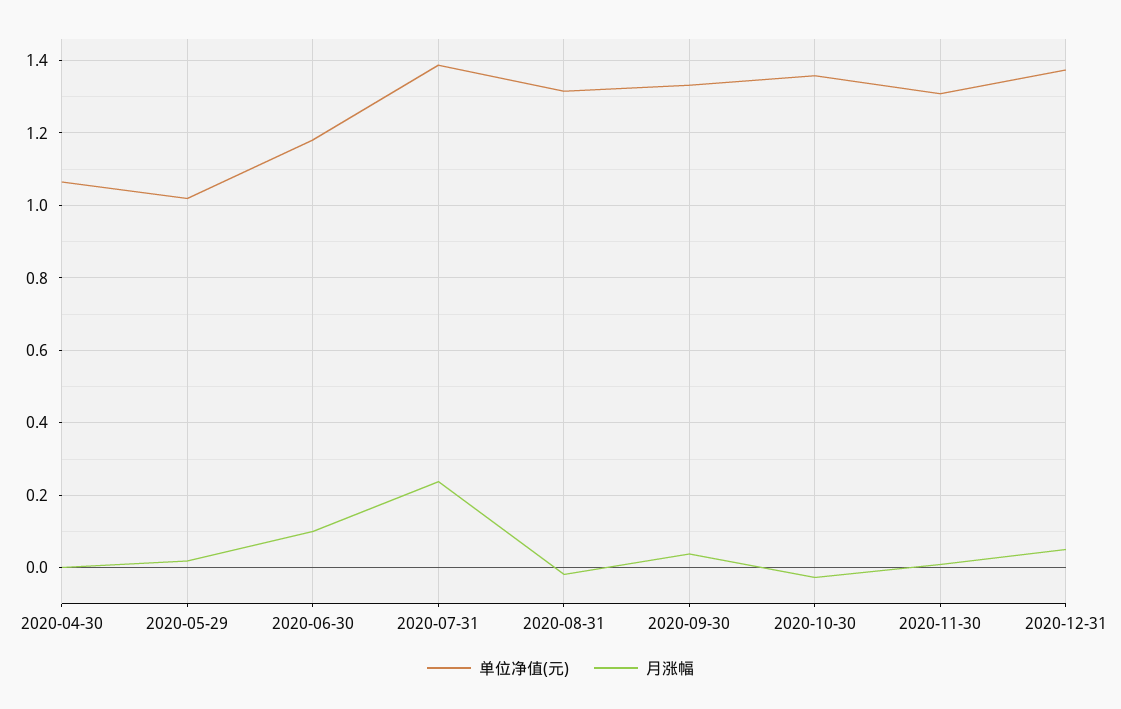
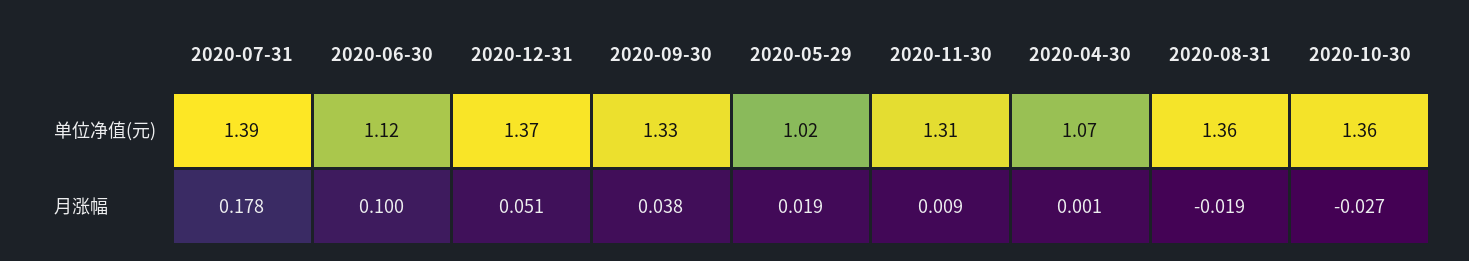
单位净值(元), 2020-06-30: 1.18 -> 1.12
月涨幅, 2020-07-31: 0.24 -> 0.178
单位净值(元), 2020-08-31: 1.32 -> 1.36

